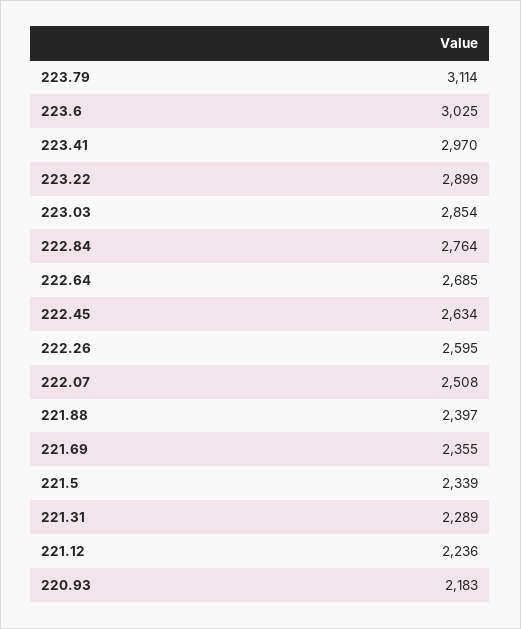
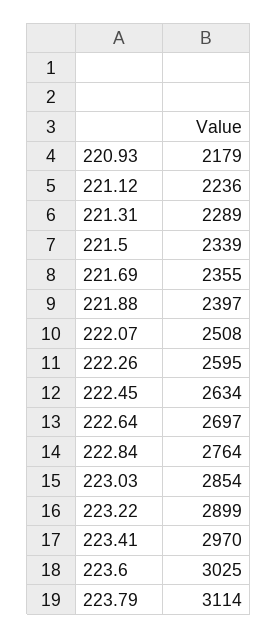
222.64: 2685 -> 2697
220.93: 2183 -> 2179

